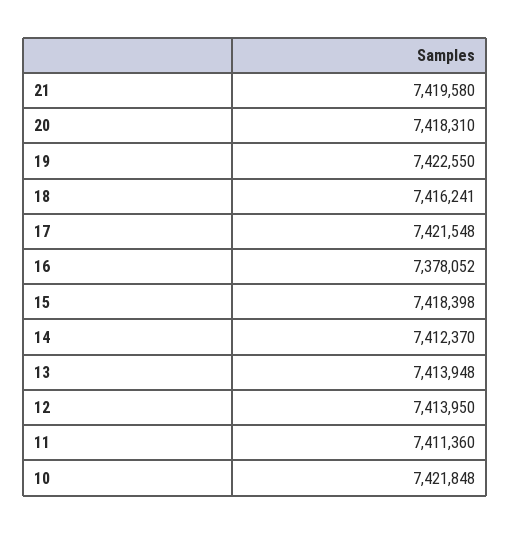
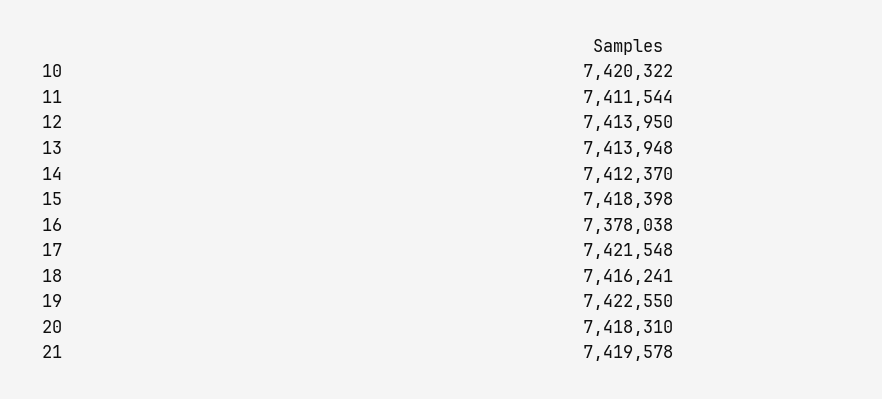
21: 7419580 -> 7419578
16: 7378052 -> 7378038
11: 7411360 -> 7411544
10: 7421848 -> 7420322

